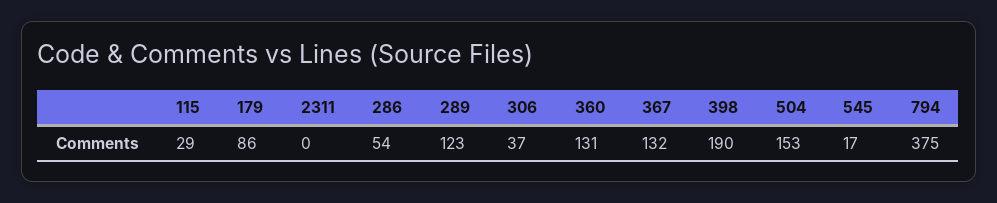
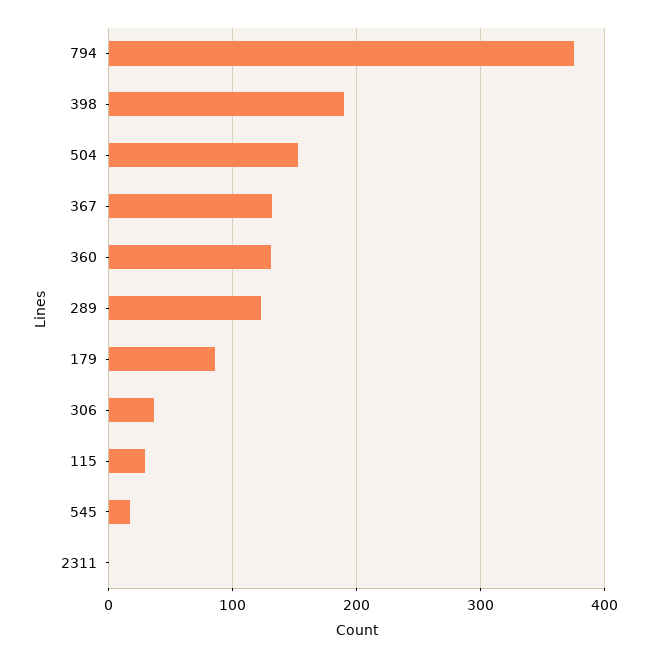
286: 54 -> none

